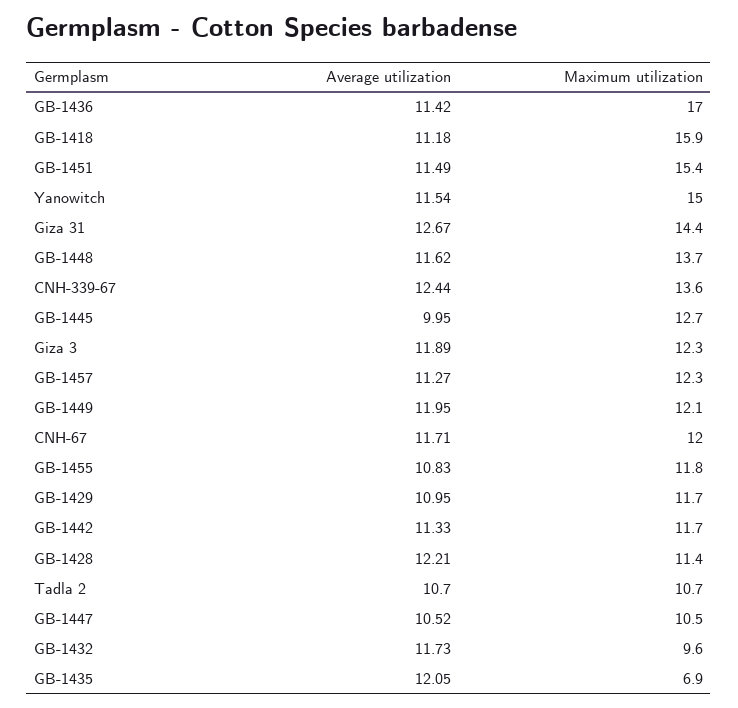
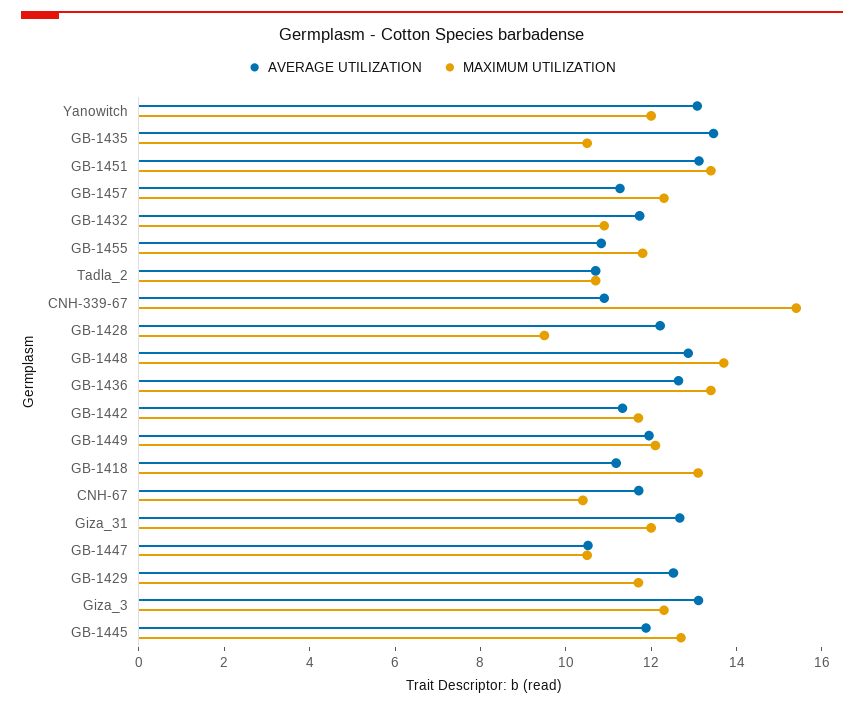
Average utilization, GB-1436: 11.42 -> 12.5
Maximum utilization, GB-1436: 17 -> 13.5
Maximum utilization, GB-1418: 15.9 -> 13
Average utilization, GB-1451: 11.49 -> 13
Maximum utilization, GB-1451: 15.4 -> 13.5
Average utilization, Yanowitch: 11.54 -> 13
Maximum utilization, Yanowitch: 15 -> 12
Maximum utilization, Giza 31: 14.4 -> 12
Average utilization, GB-1448: 11.62 -> 13
Average utilization, CNH-339-67: 12.44 -> 11
Maximum utilization, CNH-339-67: 13.6 -> 15.5
Average utilization, GB-1445: 9.95 -> 12
Average utilization, Giza 3: 11.89 -> 13
Maximum utilization, CNH-67: 12 -> 10.5
Average utilization, GB-1429: 10.95 -> 12.5
Maximum utilization, GB-1428: 11.4 -> 9.5
Maximum utilization, GB-1432: 9.6 -> 11
Average utilization, GB-1435: 12.05 -> 13.5
Maximum utilization, GB-1435: 6.9 -> 10.5

